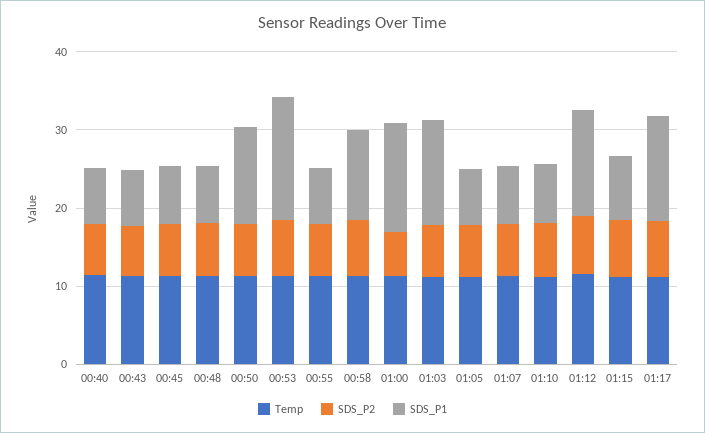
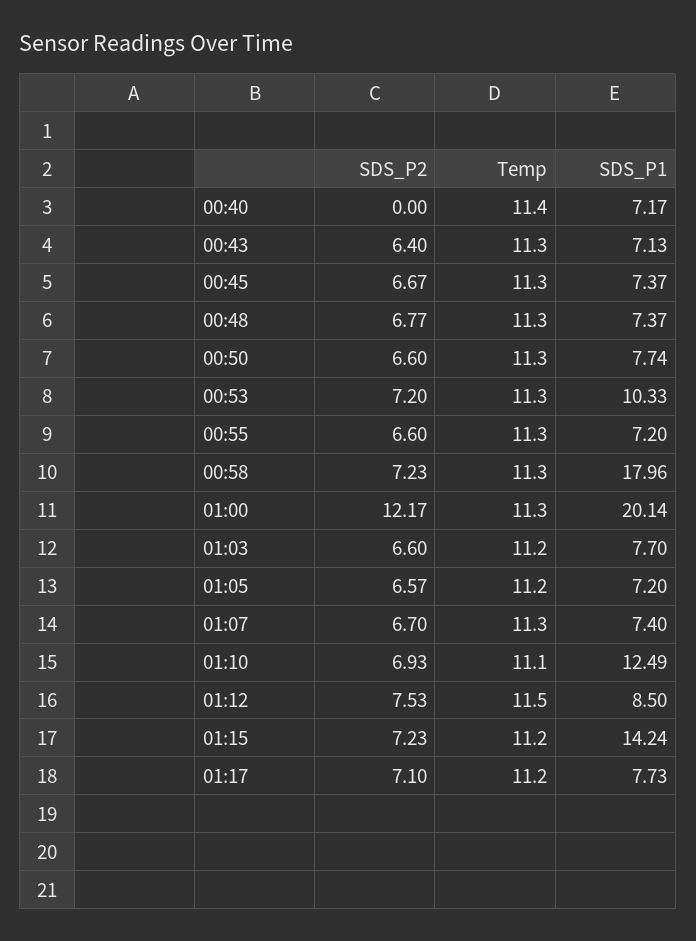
SDS_P2, 00:40: 6 -> 0
SDS_P1, 00:50: 12 -> 7.74
SDS_P1, 00:53: 16 -> 10.33
SDS_P1, 00:58: 12 -> 17.96
SDS_P2, 01:00: 6 -> 12.17
SDS_P1, 01:00: 14 -> 20.14
SDS_P1, 01:03: 14 -> 7.7
SDS_P1, 01:10: 8 -> 12.49
SDS_P1, 01:12: 14 -> 8.5
SDS_P1, 01:15: 8 -> 14.24
SDS_P1, 01:17: 14 -> 7.73

